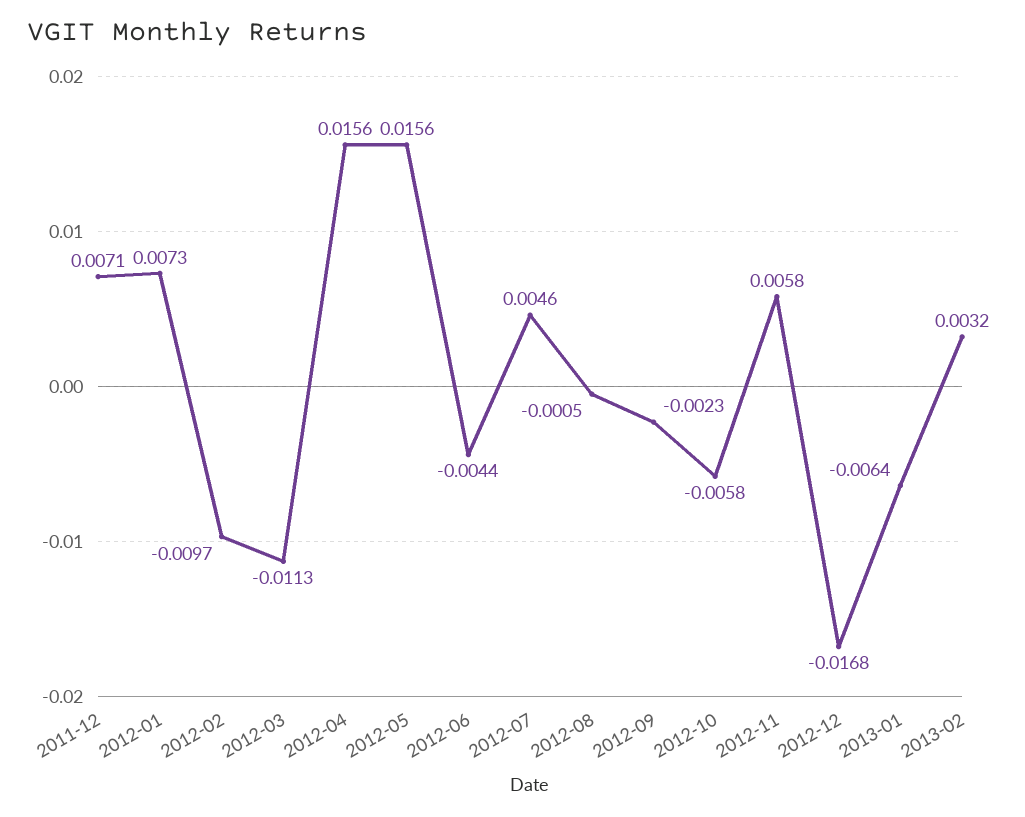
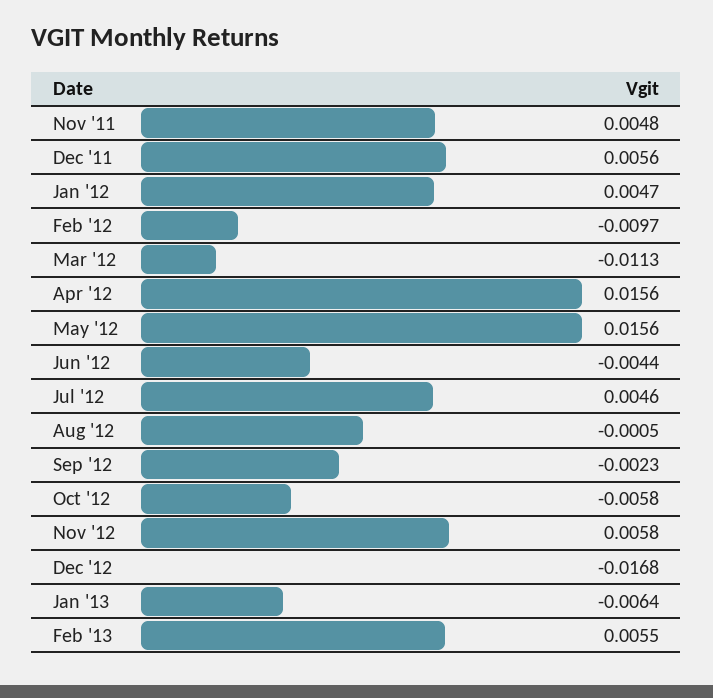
2011-12: 0.0071 -> 0.0056
2012-01: 0.0073 -> 0.0047
2013-02: 0.0032 -> 0.0055
Nov '11: none -> 0.0048

